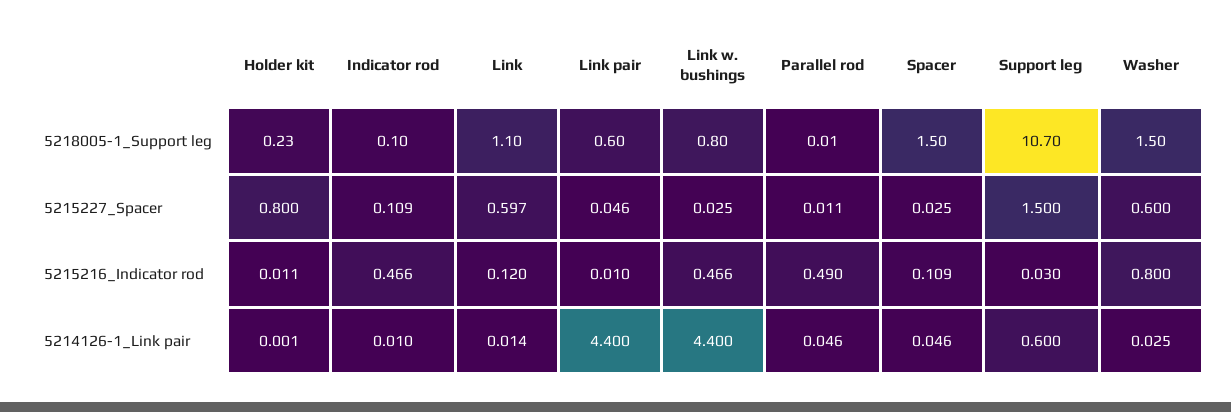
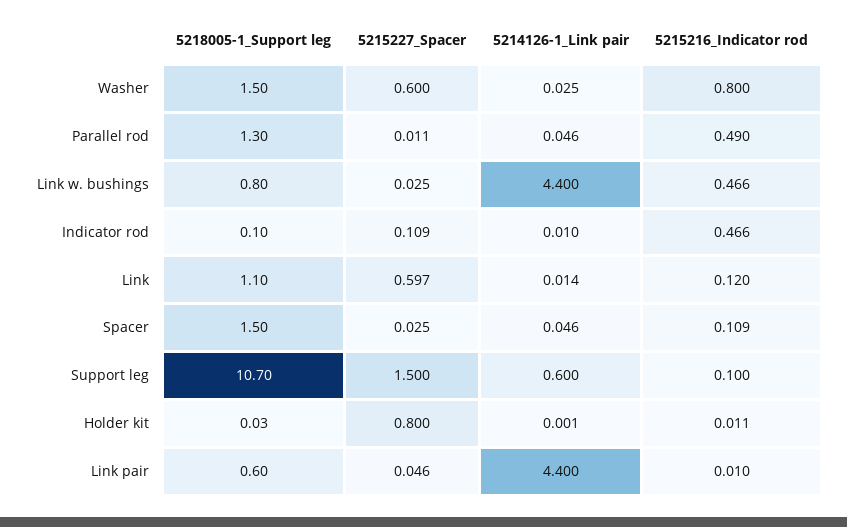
Holder kit, 5218005-1_Support leg: 0.23 -> 0.03
Parallel rod, 5218005-1_Support leg: 0.01 -> 1.3
Support leg, 5215216_Indicator rod: 0.03 -> 0.1

